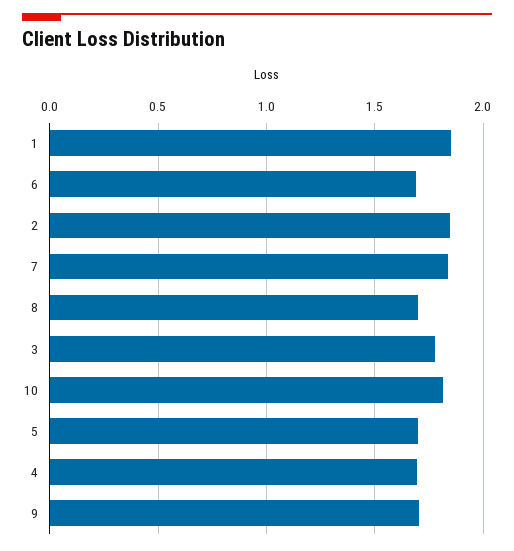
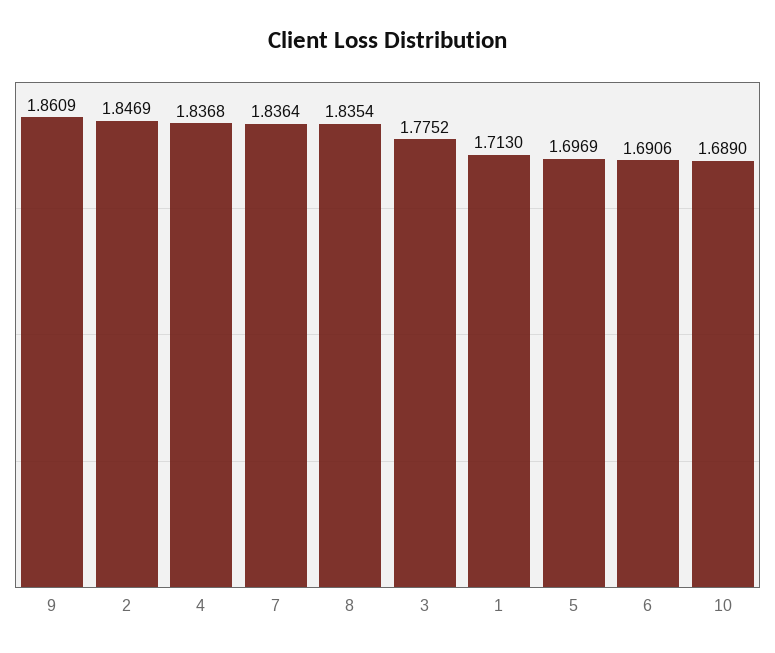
1: 1.85 -> 1.713
8: 1.7 -> 1.8354
10: 1.8 -> 1.689
4: 1.7 -> 1.8368
9: 1.7 -> 1.8609

